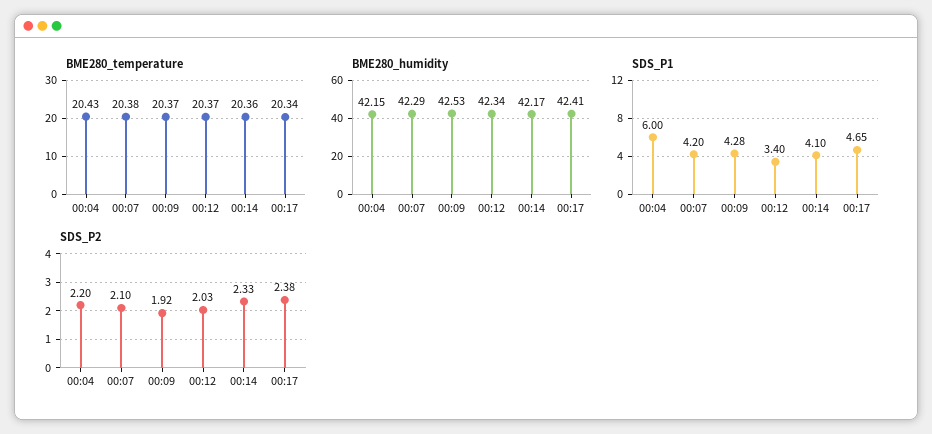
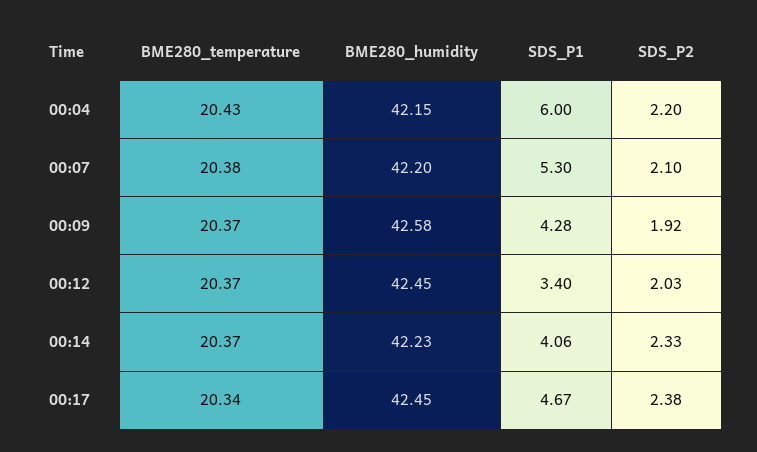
BME280_temperature, 00:14: 20.36 -> 20.37
BME280_humidity, 00:07: 42.29 -> 42.2
BME280_humidity, 00:09: 42.53 -> 42.58
BME280_humidity, 00:12: 42.34 -> 42.45
BME280_humidity, 00:14: 42.17 -> 42.23
BME280_humidity, 00:17: 42.41 -> 42.45
SDS_P1, 00:07: 4.2 -> 5.3
SDS_P1, 00:14: 4.1 -> 4.06
SDS_P1, 00:17: 4.65 -> 4.67

